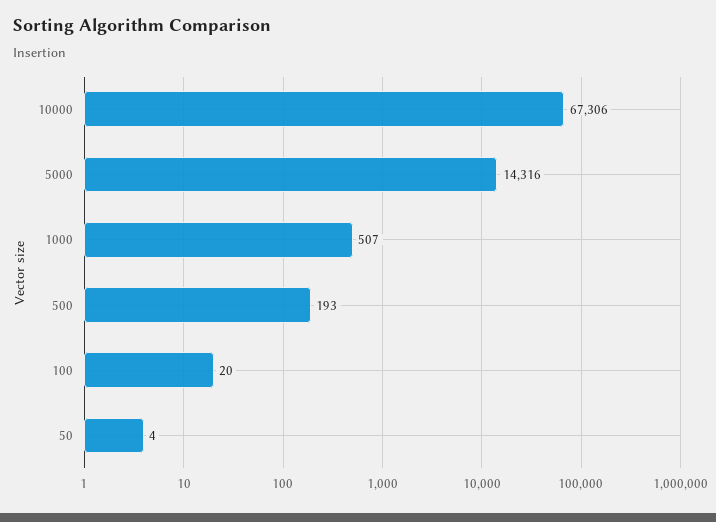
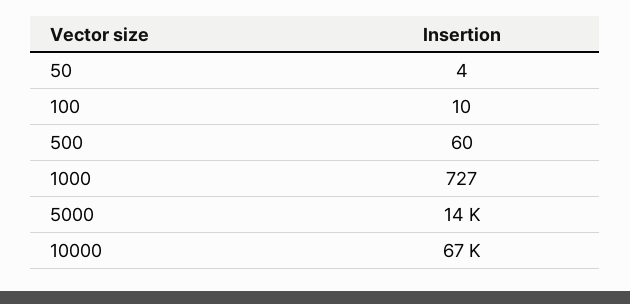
1000: 507 -> 727
500: 193 -> 60
100: 20 -> 10

